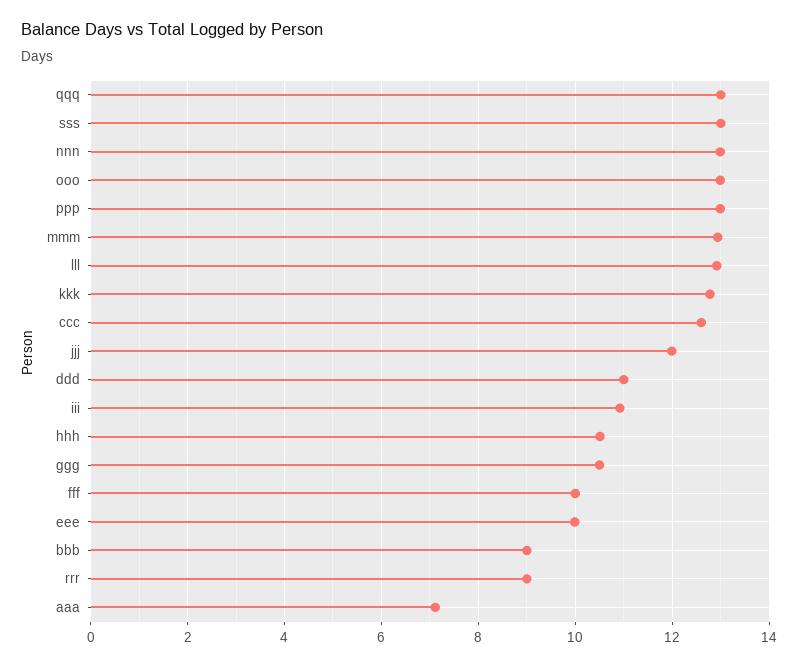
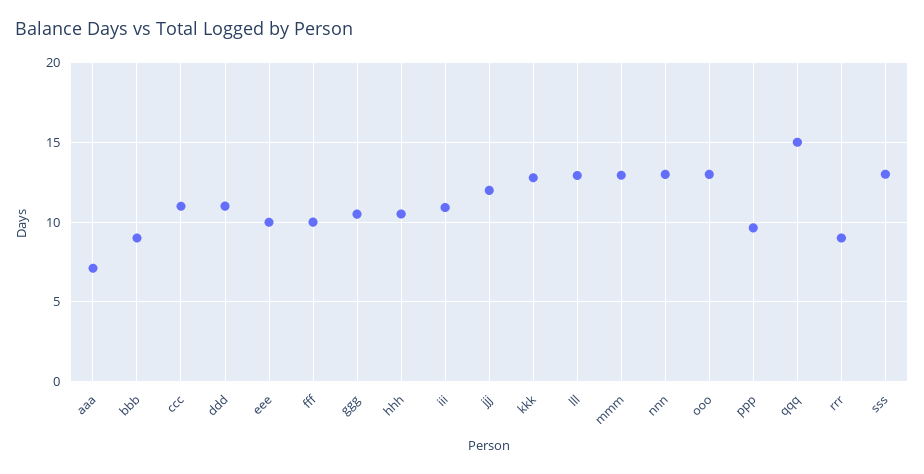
qqq: 13 -> 15
ppp: 13 -> 9.5
ccc: 12.6 -> 11

